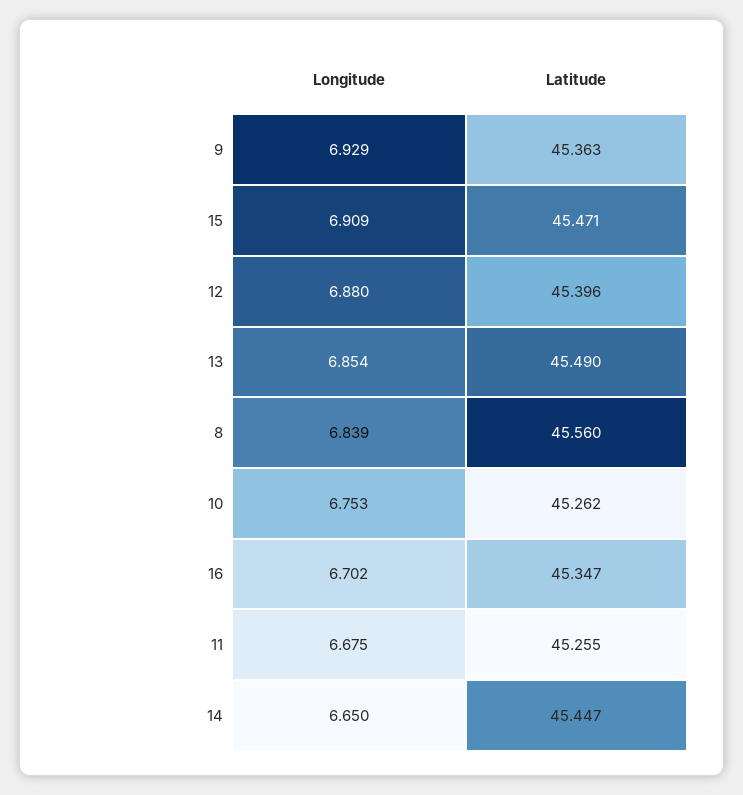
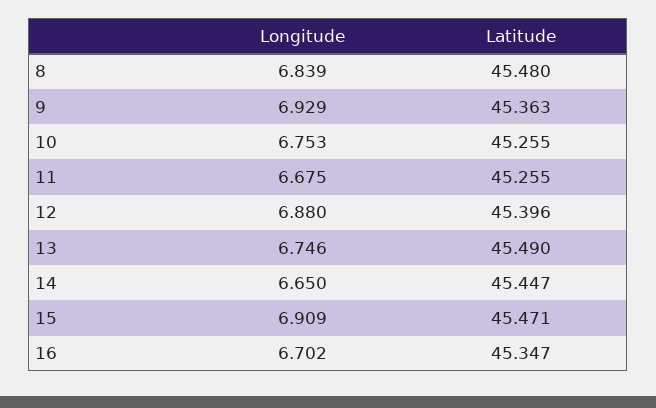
Longitude, 13: 6.854 -> 6.746
Latitude, 8: 45.56 -> 45.48
Latitude, 10: 45.262 -> 45.255

